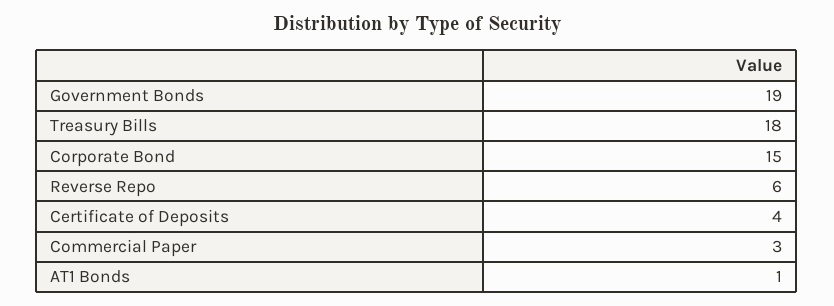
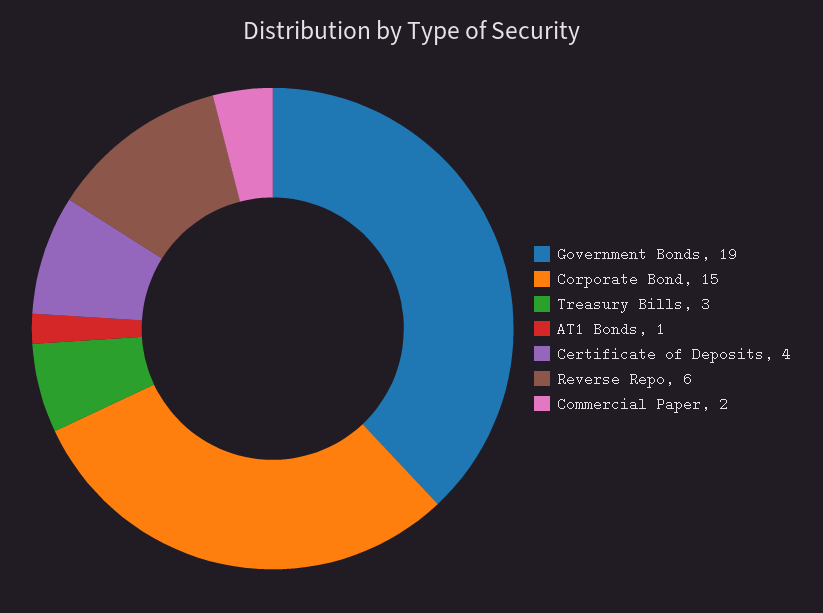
Treasury Bills: 18 -> 3
Commercial Paper: 3 -> 2

